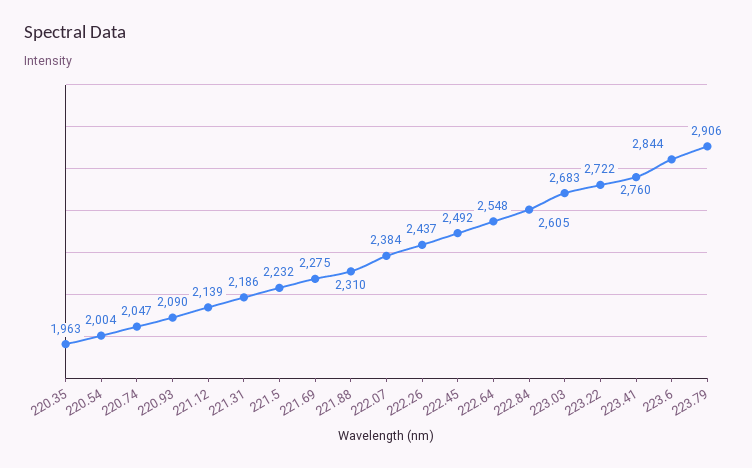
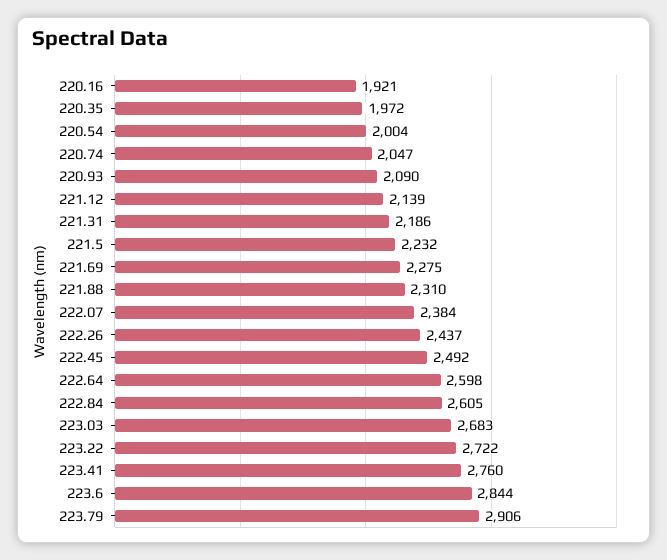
220.35: 1963 -> 1972
222.64: 2548 -> 2598
220.16: none -> 1921

